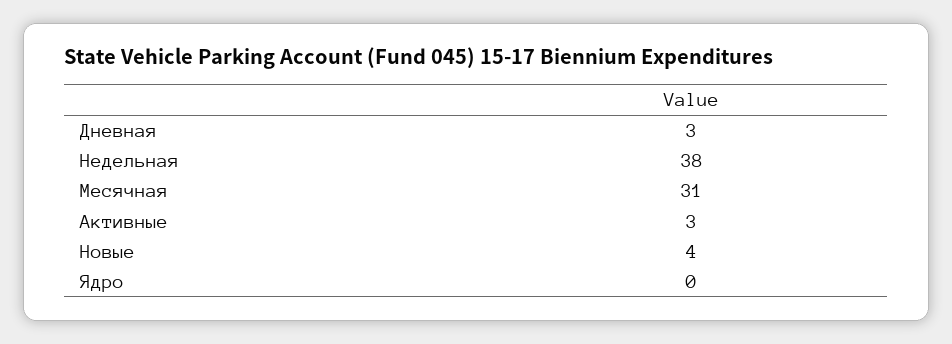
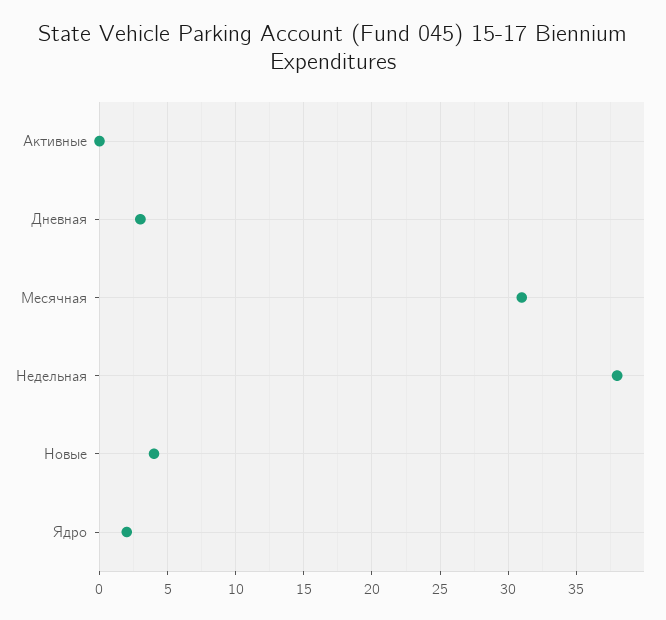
Активные: 3 -> 0
Ядро: 0 -> 2

